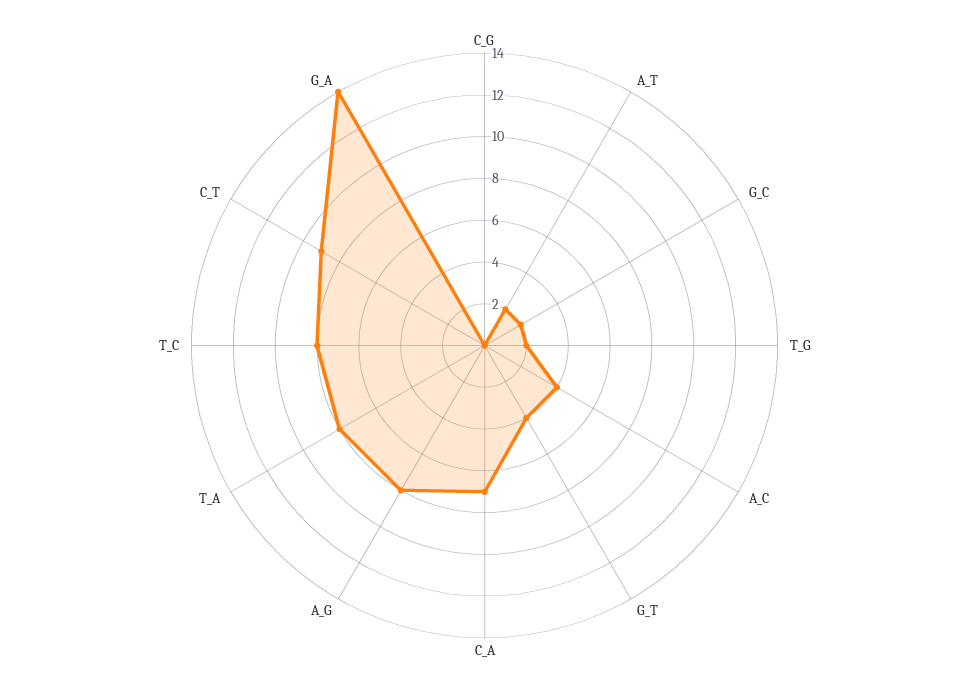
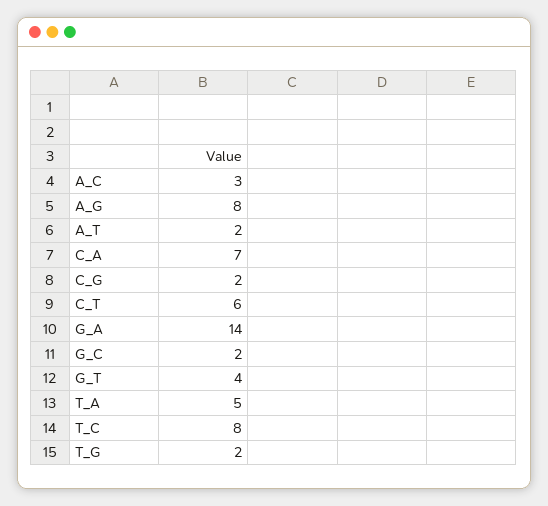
C_G: 0 -> 2
A_C: 4 -> 3
T_A: 8 -> 5
C_T: 9 -> 6

